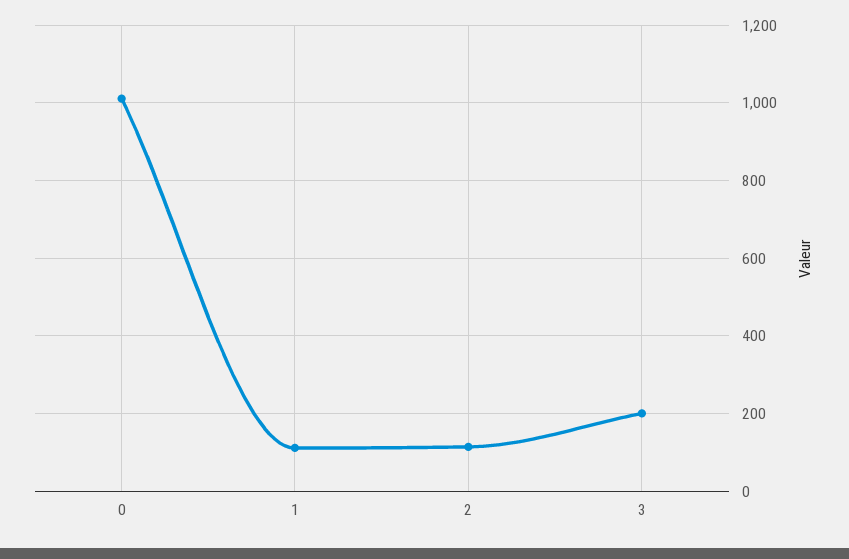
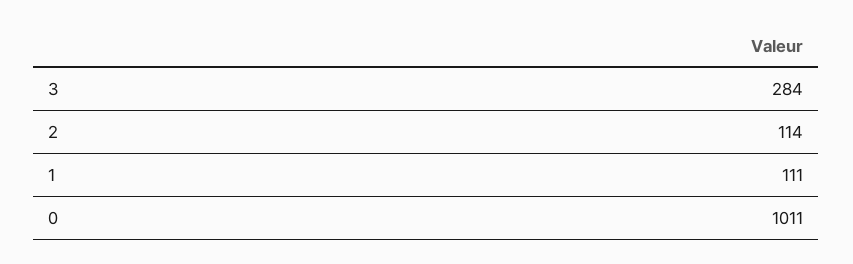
3: 200 -> 284

